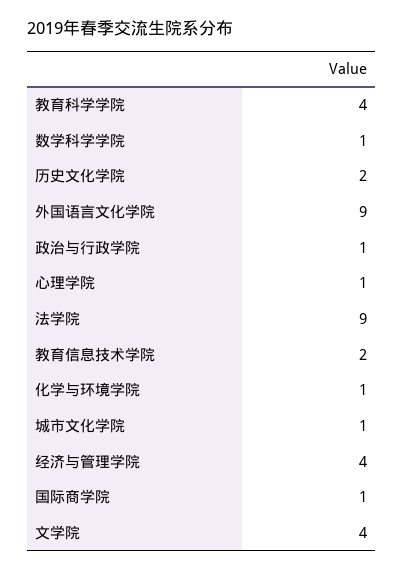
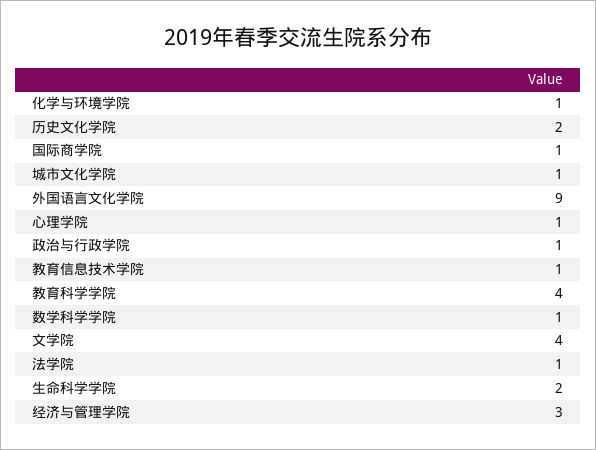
法学院: 9 -> 1
教育信息技术学院: 2 -> 1
经济与管理学院: 4 -> 3
生命科学学院: none -> 2

